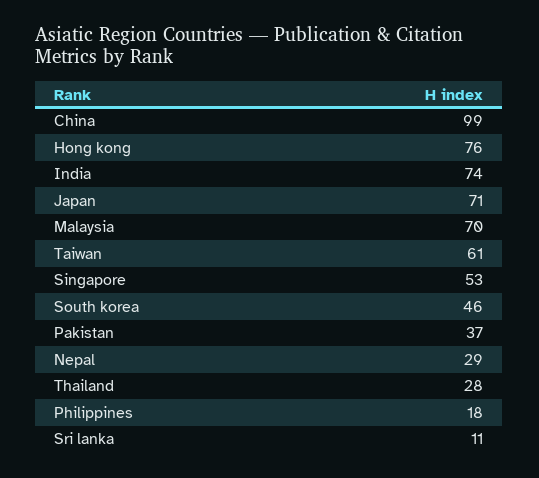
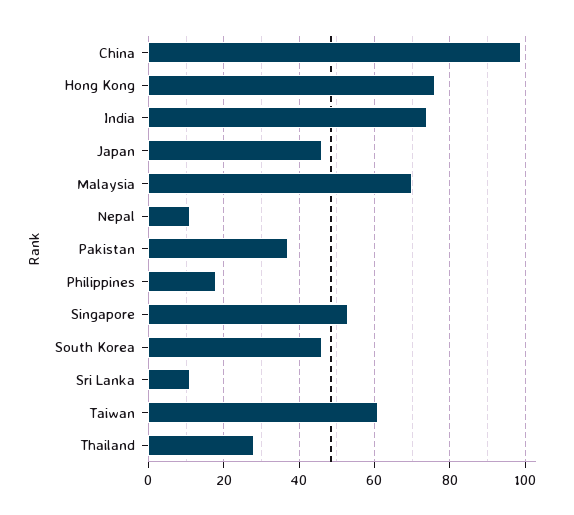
Japan: 71 -> 45
Nepal: 29 -> 10

